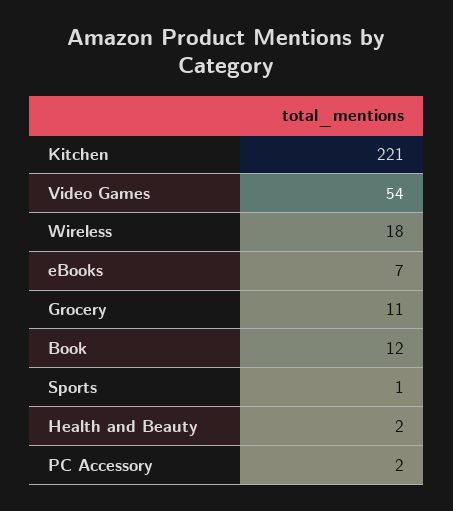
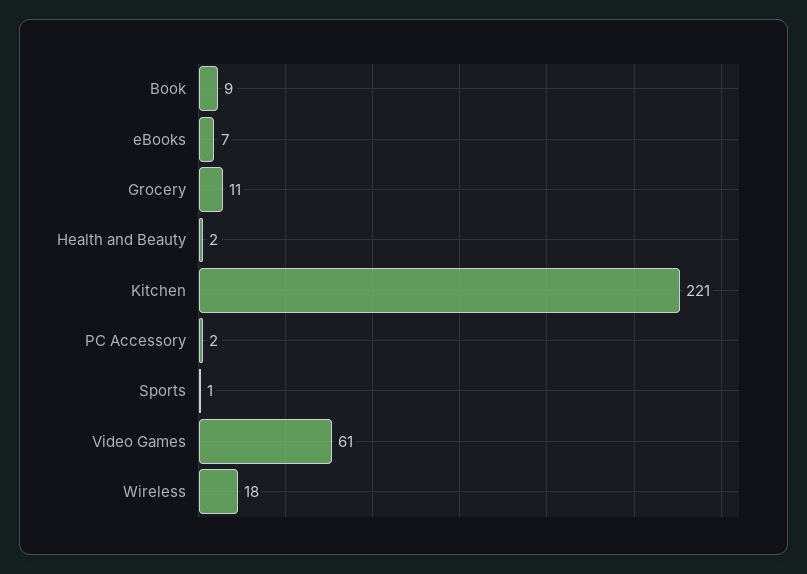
Video Games: 54 -> 61
Book: 12 -> 9

